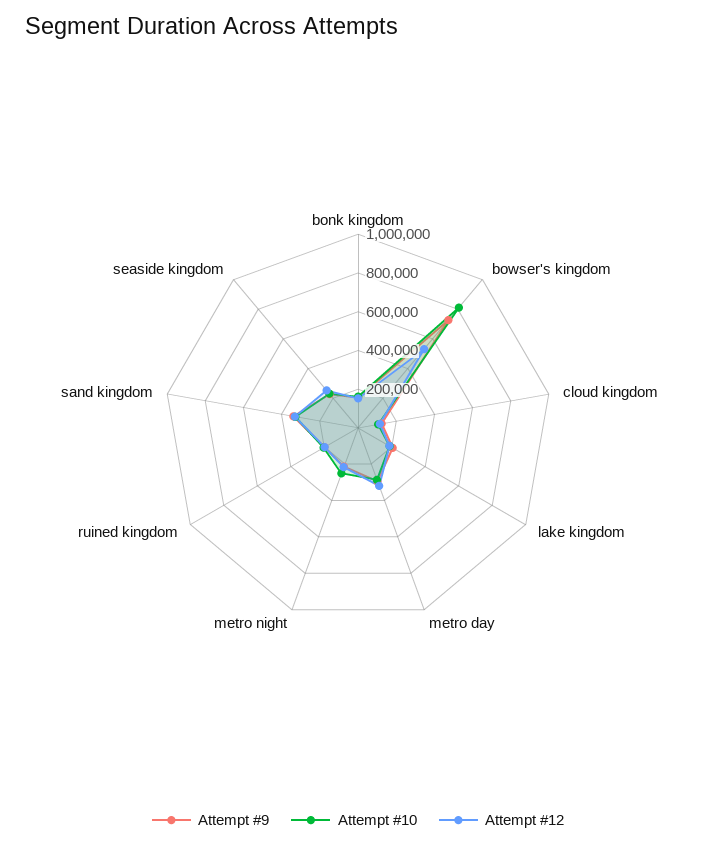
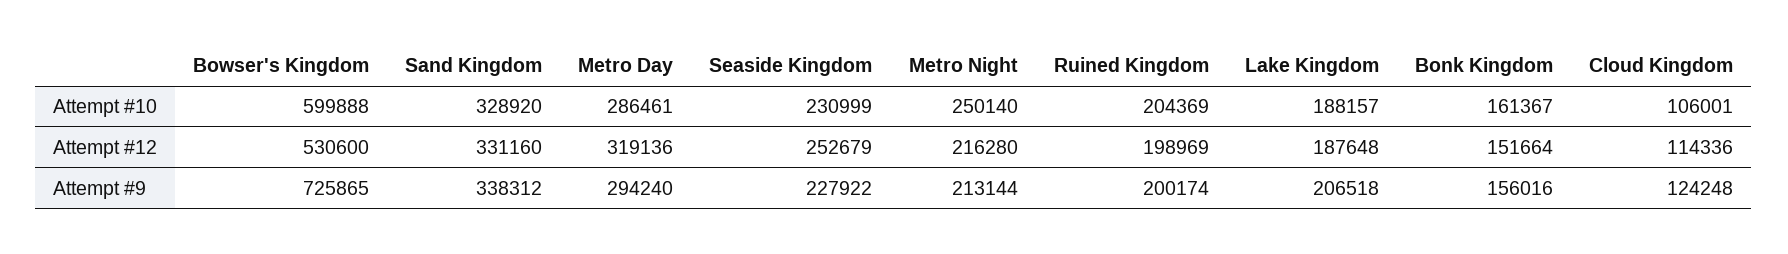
Attempt #10, bowser's kingdom: 800000 -> 599888

